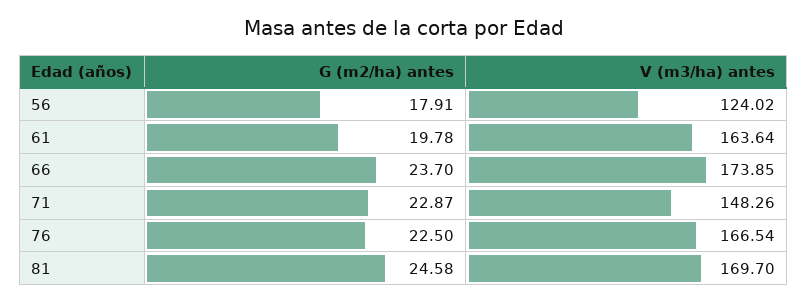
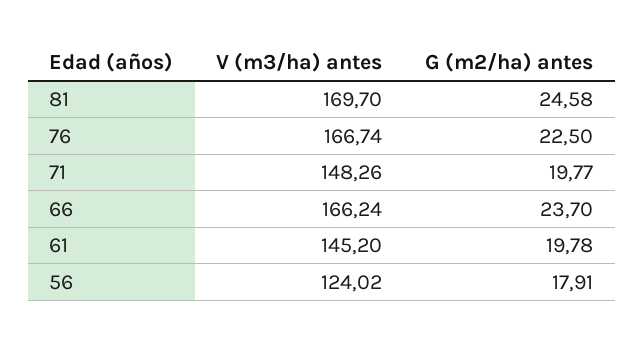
V (m3/ha) antes, 61: 163.64 -> 145.2
V (m3/ha) antes, 66: 173.85 -> 166.24
G (m2/ha) antes, 71: 22.87 -> 19.77
V (m3/ha) antes, 76: 166.54 -> 166.74

